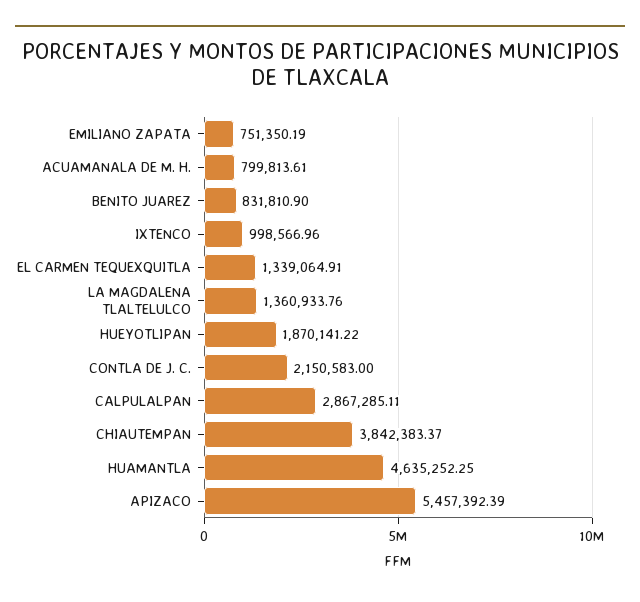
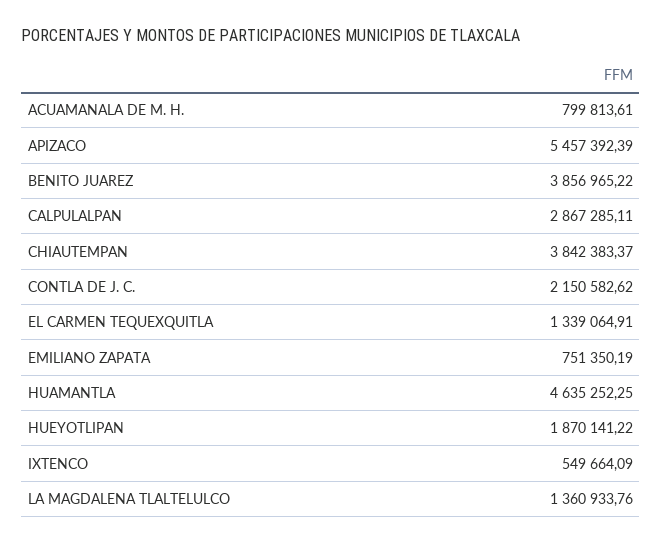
BENITO JUAREZ: 831810.9 -> 3856965.22
IXTENCO: 998566.96 -> 549664.09
CONTLA DE J. C.: 2150583 -> 2150582.62

